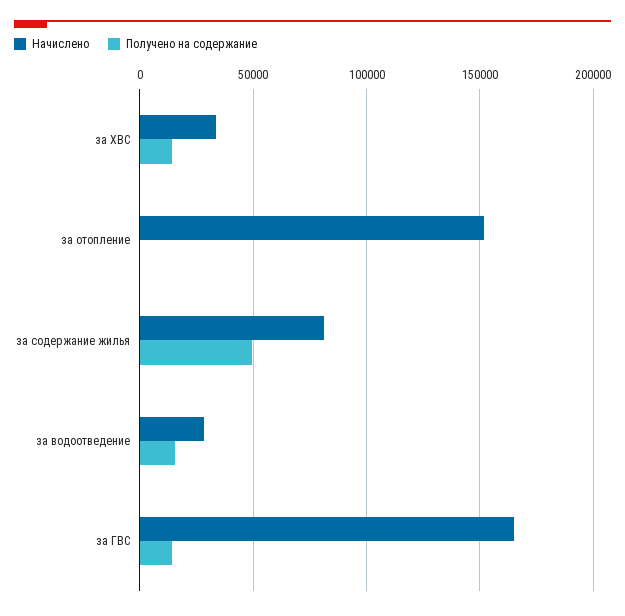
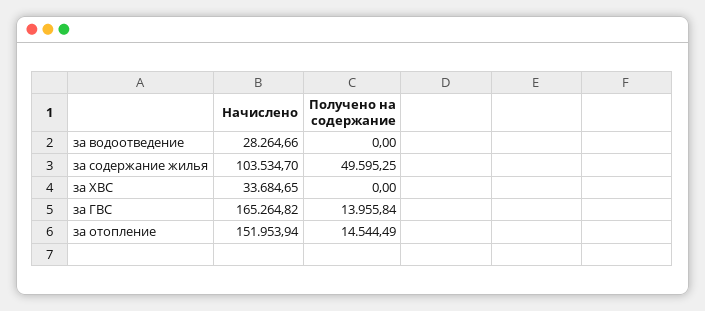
Получено на содержание, за ХВС: 15000 -> 0
Получено на содержание, за отопление: 0 -> 14544.49
Начислено, за содержание жилья: 80000 -> 103534.7
Получено на содержание, за водоотведение: 15000 -> 0

